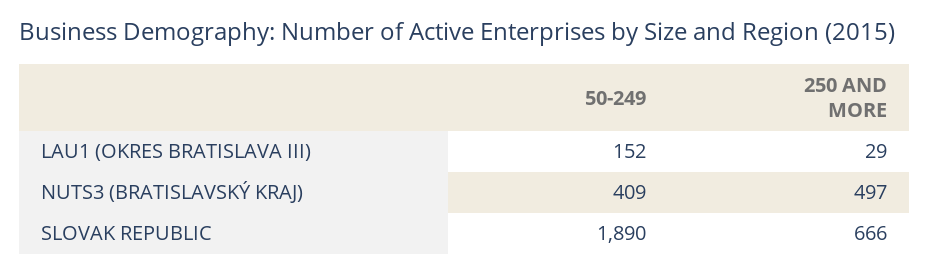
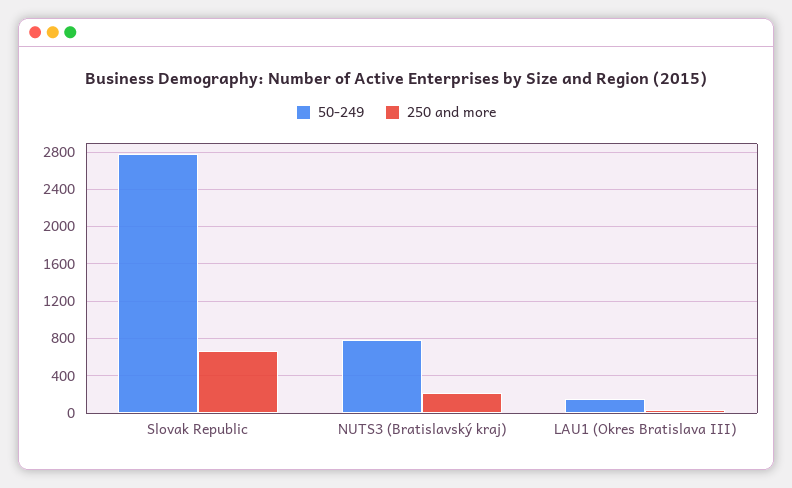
50-249, NUTS3 (BRATISLAVSKÝ KRAJ): 409 -> 800
250 AND MORE, NUTS3 (BRATISLAVSKÝ KRAJ): 497 -> 200
50-249, SLOVAK REPUBLIC: 1890 -> 2800

